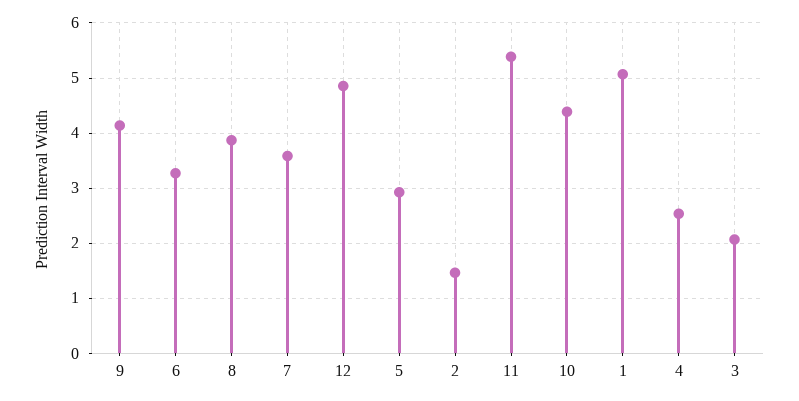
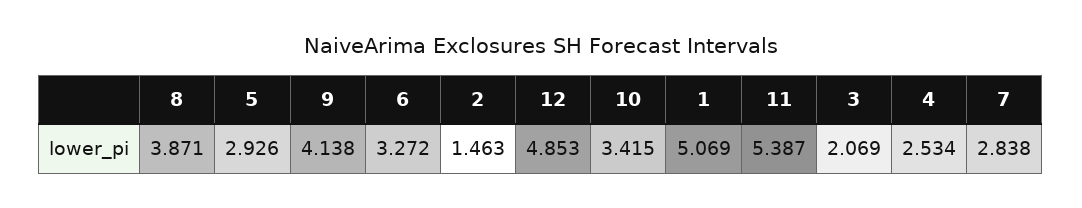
7: 3.6 -> 2.838
10: 4.4 -> 3.415

